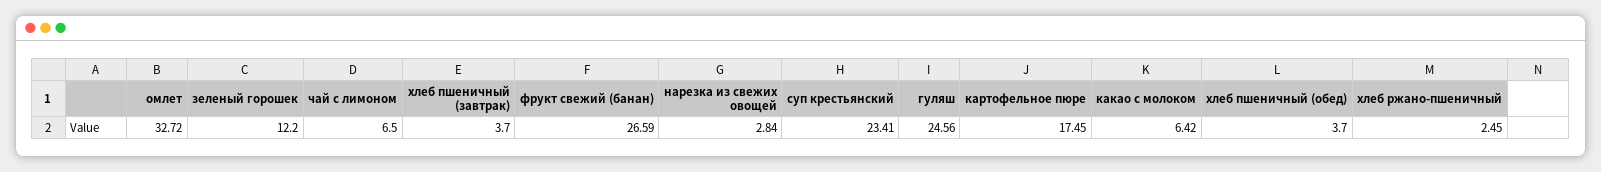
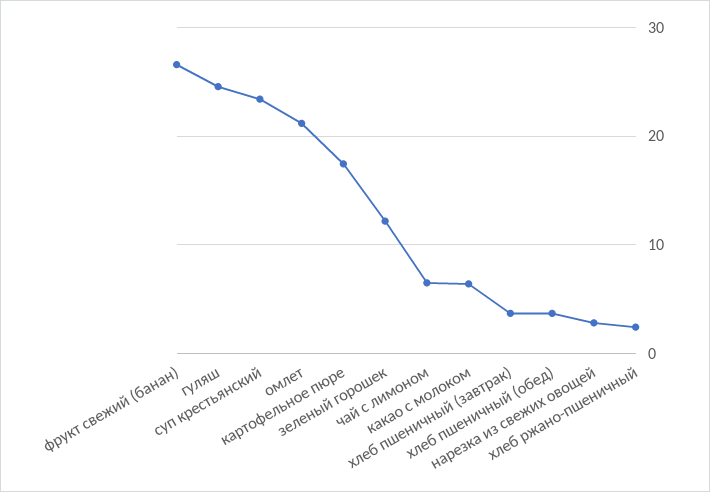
омлет: 32.72 -> 21

